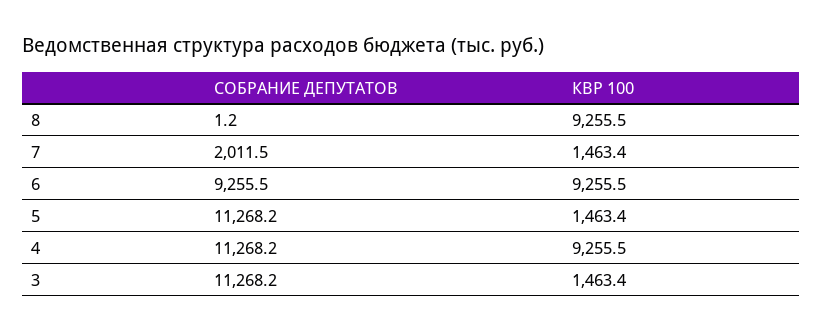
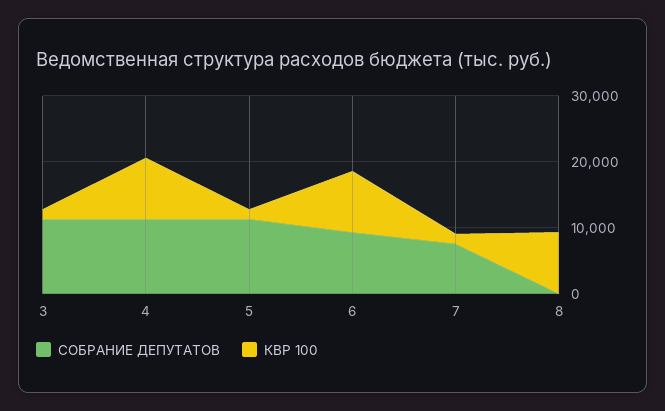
СОБРАНИЕ ДЕПУТАТОВ, 7: 2011.5 -> 8000

